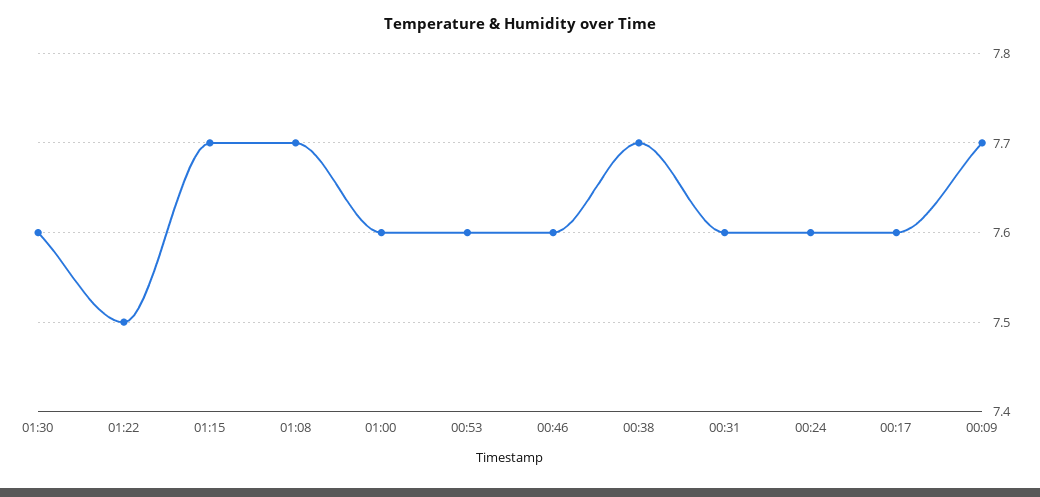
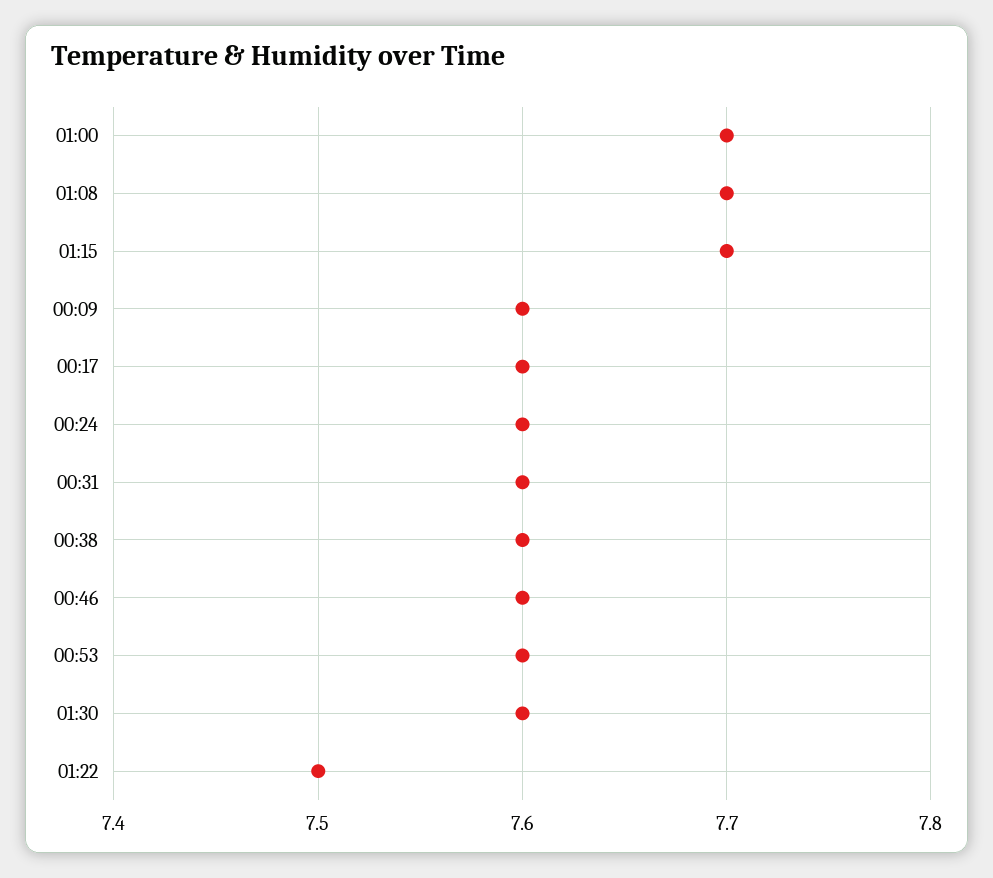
01:00: 7.6 -> 7.7
00:38: 7.7 -> 7.6
00:09: 7.7 -> 7.6

